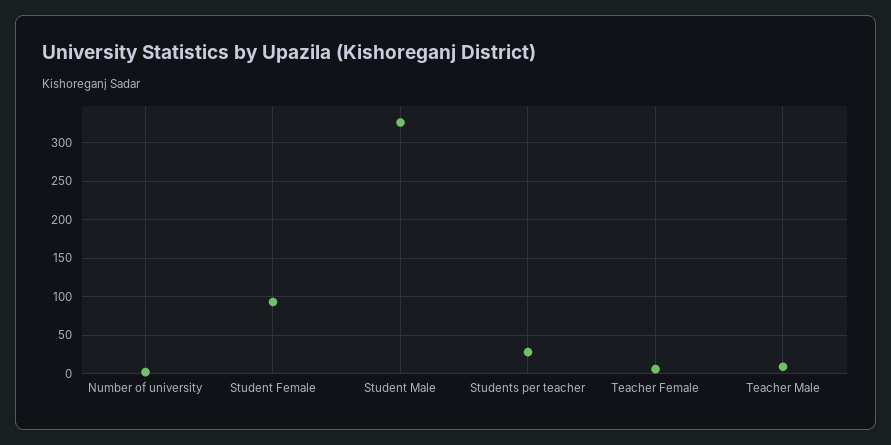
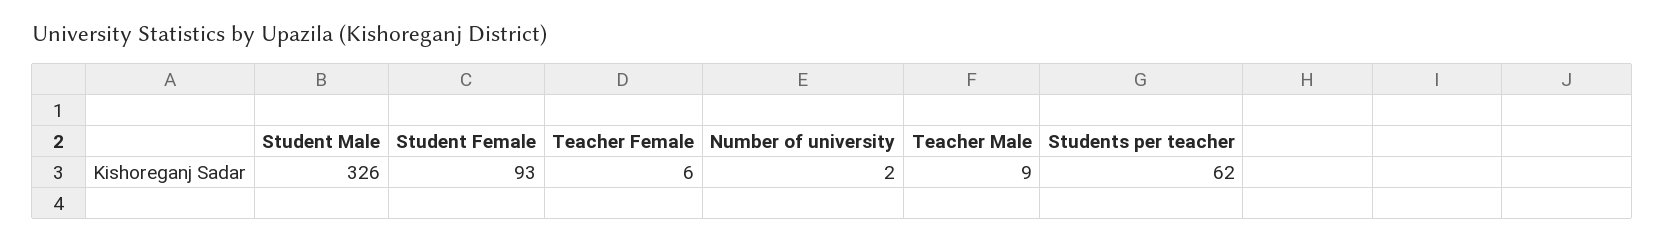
Students per teacher: 30 -> 62

